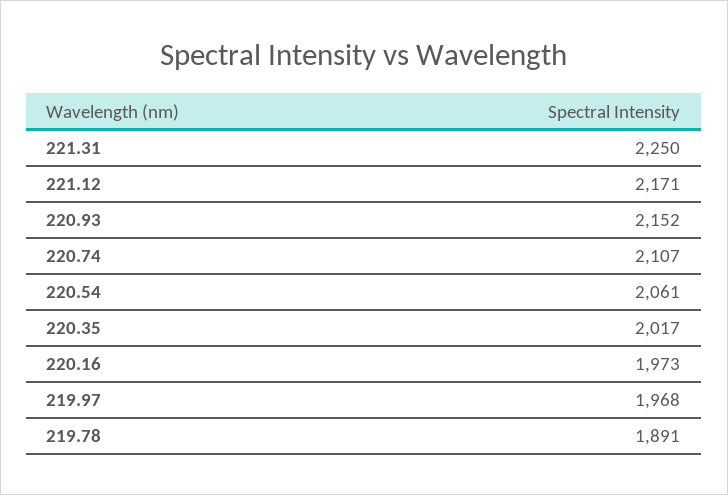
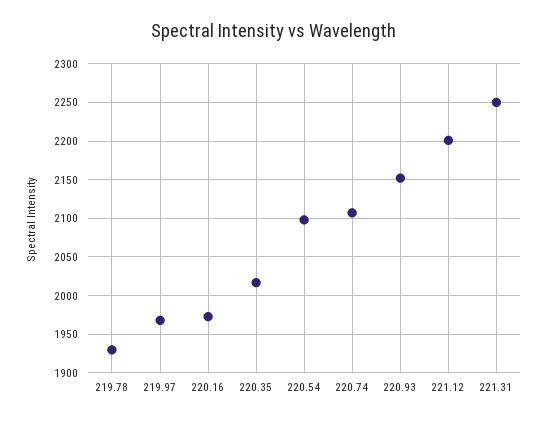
221.12: 2171 -> 2200
220.54: 2061 -> 2100
219.78: 1891 -> 1930

